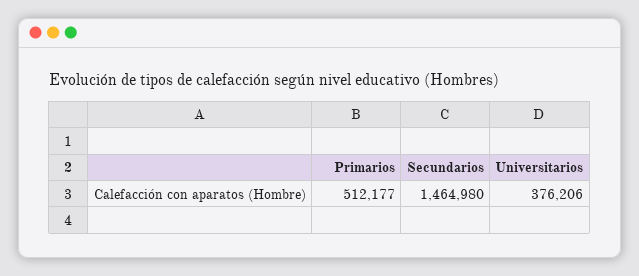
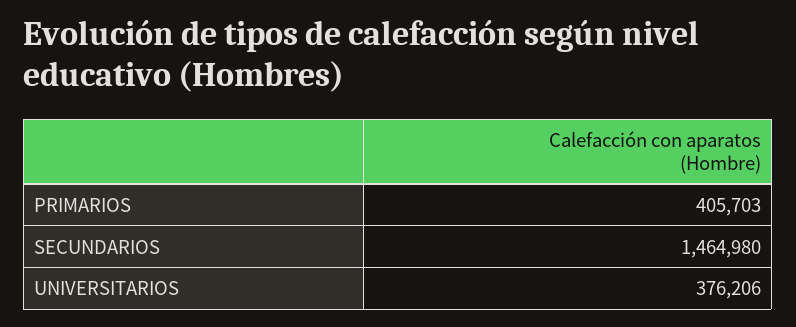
Primarios: 512177 -> 405703

